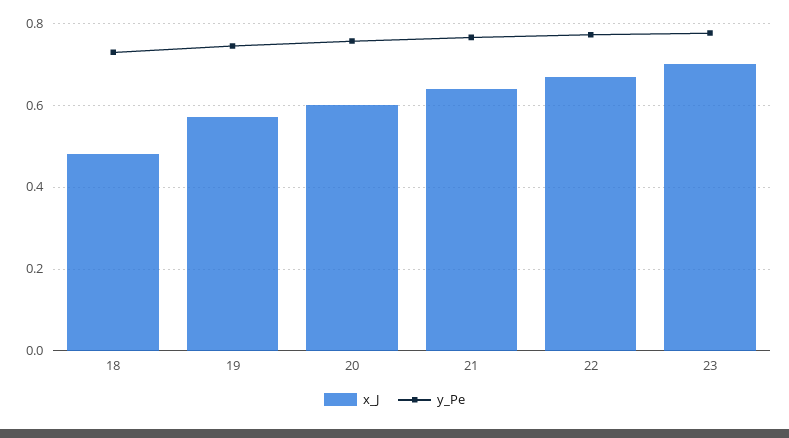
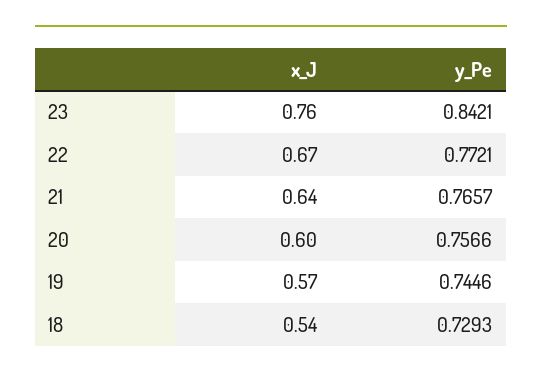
x_J, 18: 0.48 -> 0.54
x_J, 23: 0.7 -> 0.76
y_Pe, 23: 0.78 -> 0.8421

